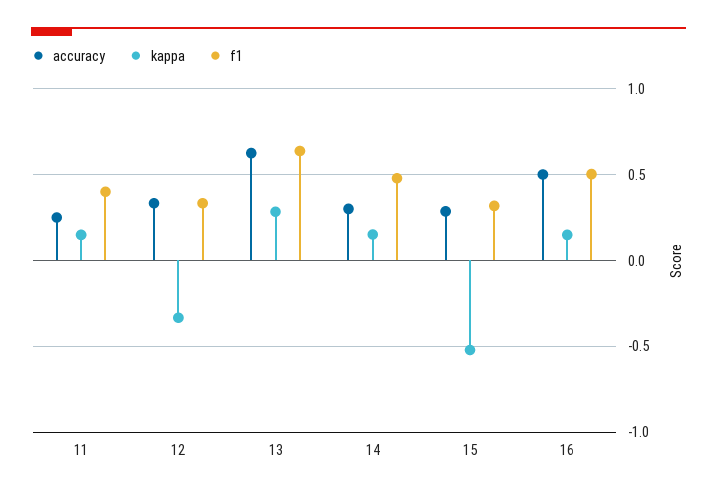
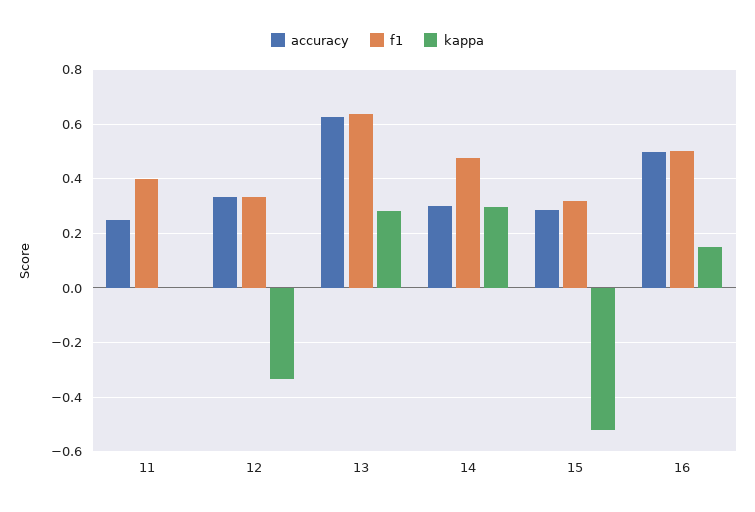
kappa, 11: 0.15 -> 0
kappa, 14: 0.15 -> 0.3

